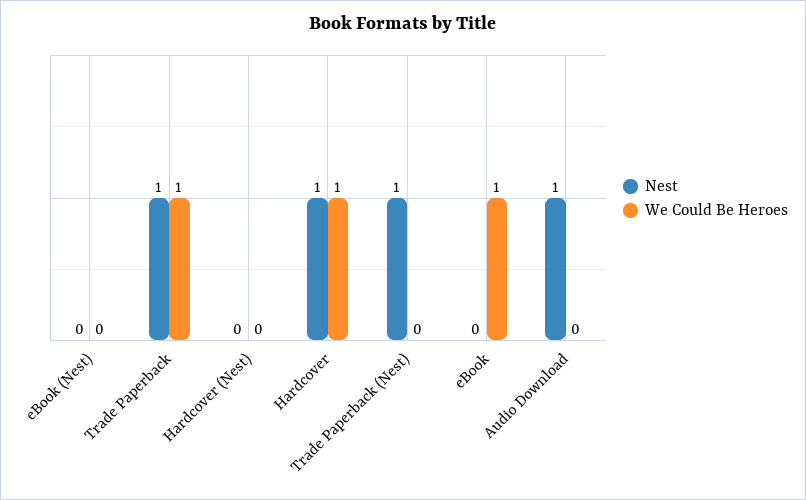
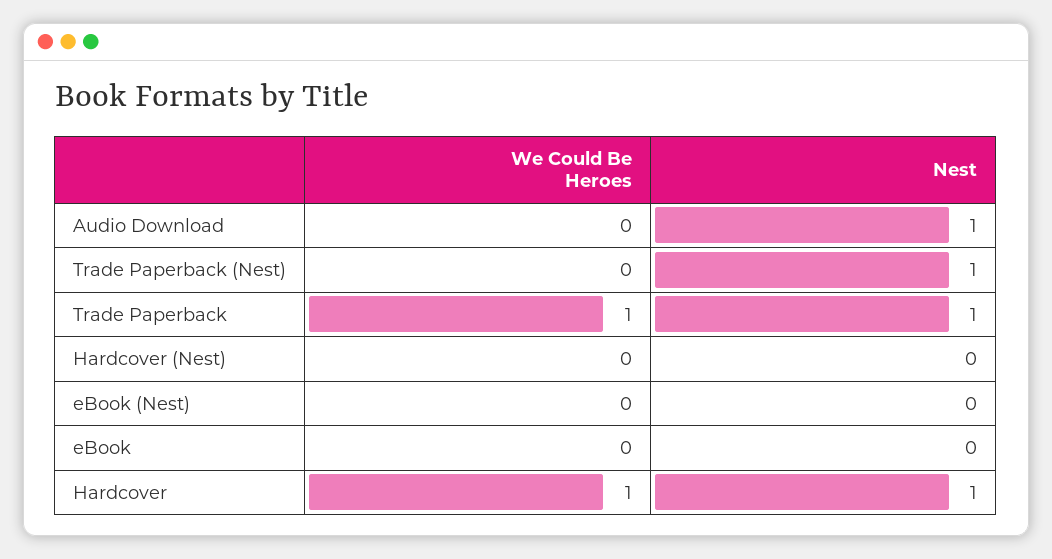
We Could Be Heroes, eBook: 1 -> 0

